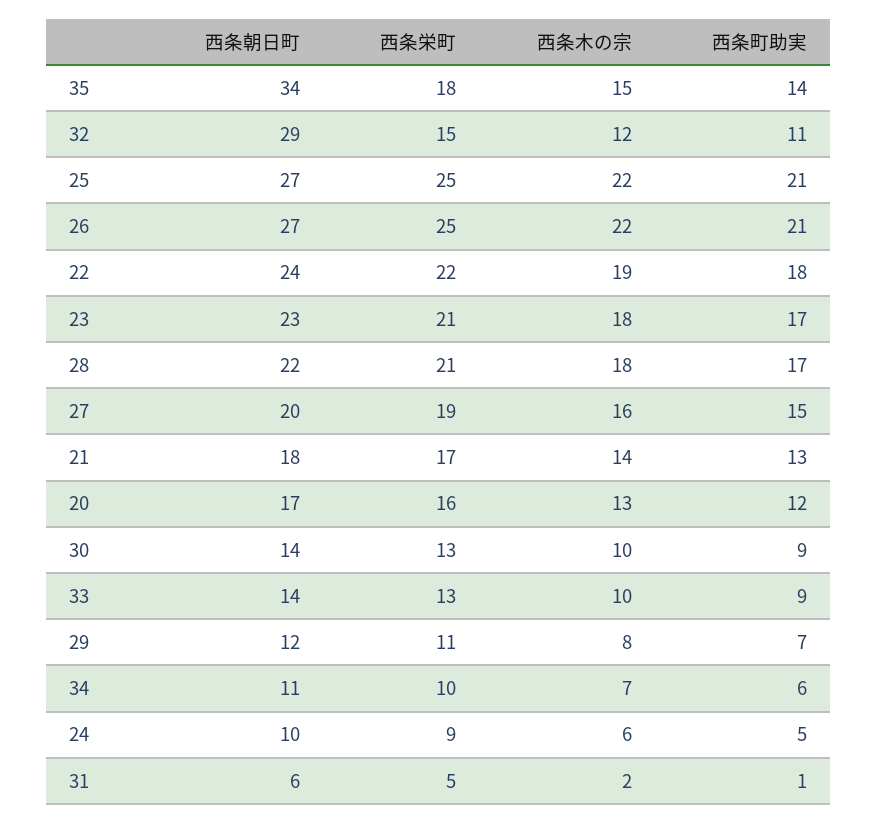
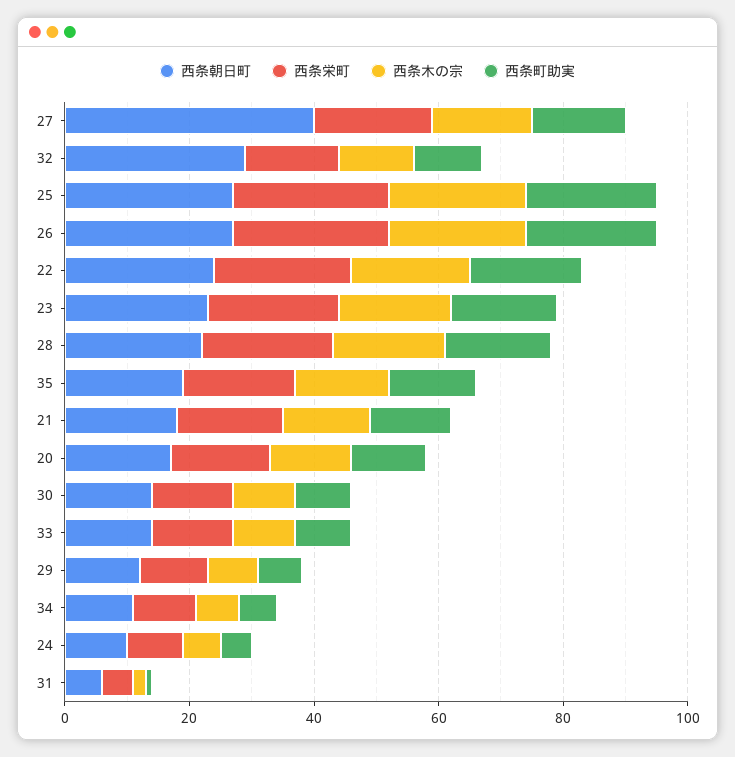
西条朝日町, 35: 34 -> 20
西条朝日町, 27: 20 -> 40

